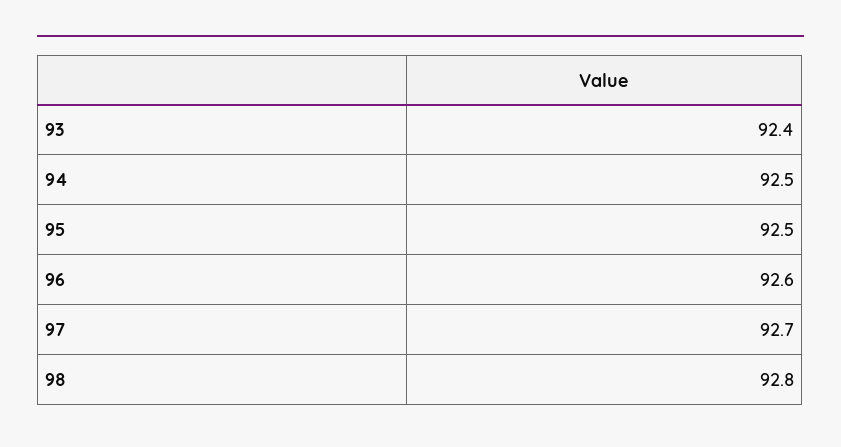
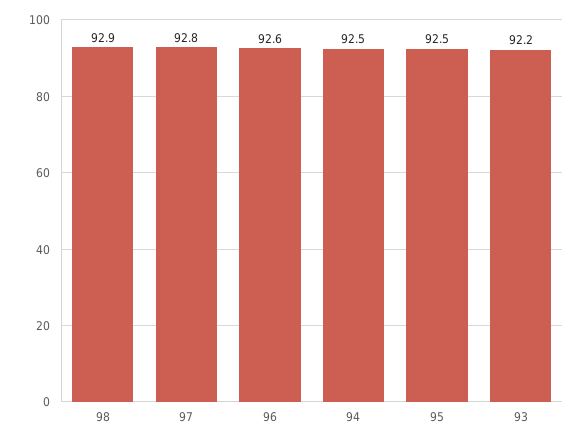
93: 92.4 -> 92.2
97: 92.7 -> 92.8
98: 92.8 -> 92.9

